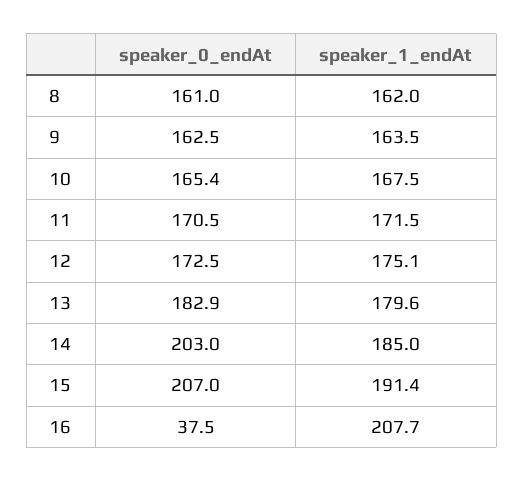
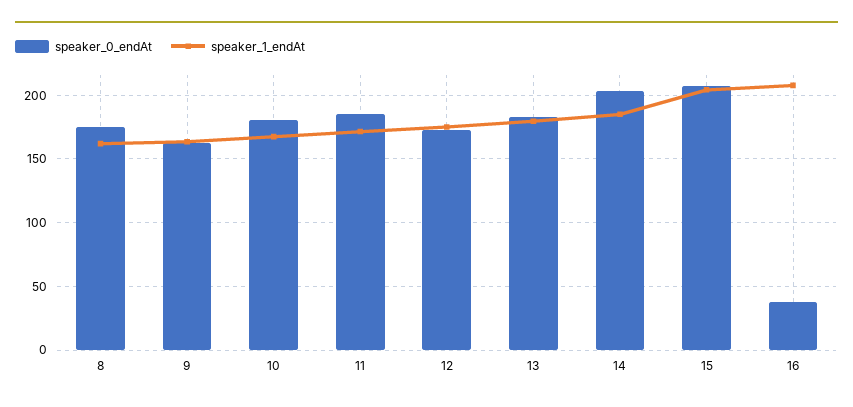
speaker_0_endAt, 8: 161 -> 175
speaker_0_endAt, 10: 165.4 -> 180
speaker_0_endAt, 11: 170.5 -> 185
speaker_1_endAt, 15: 191.4 -> 205

